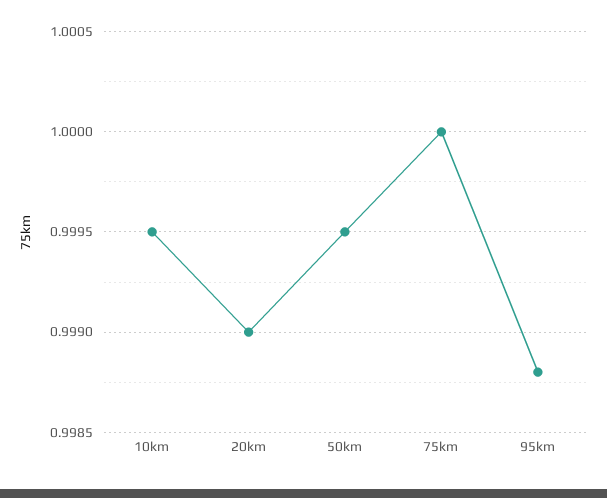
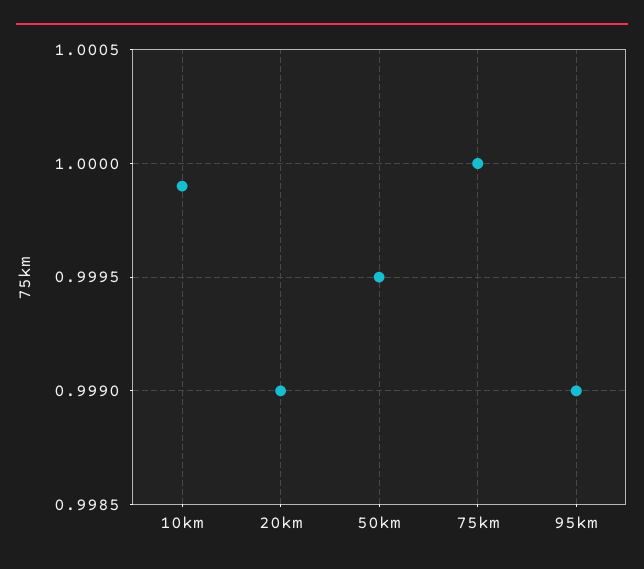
10km: 0.9995 -> 0.9999
95km: 0.9988 -> 0.999

